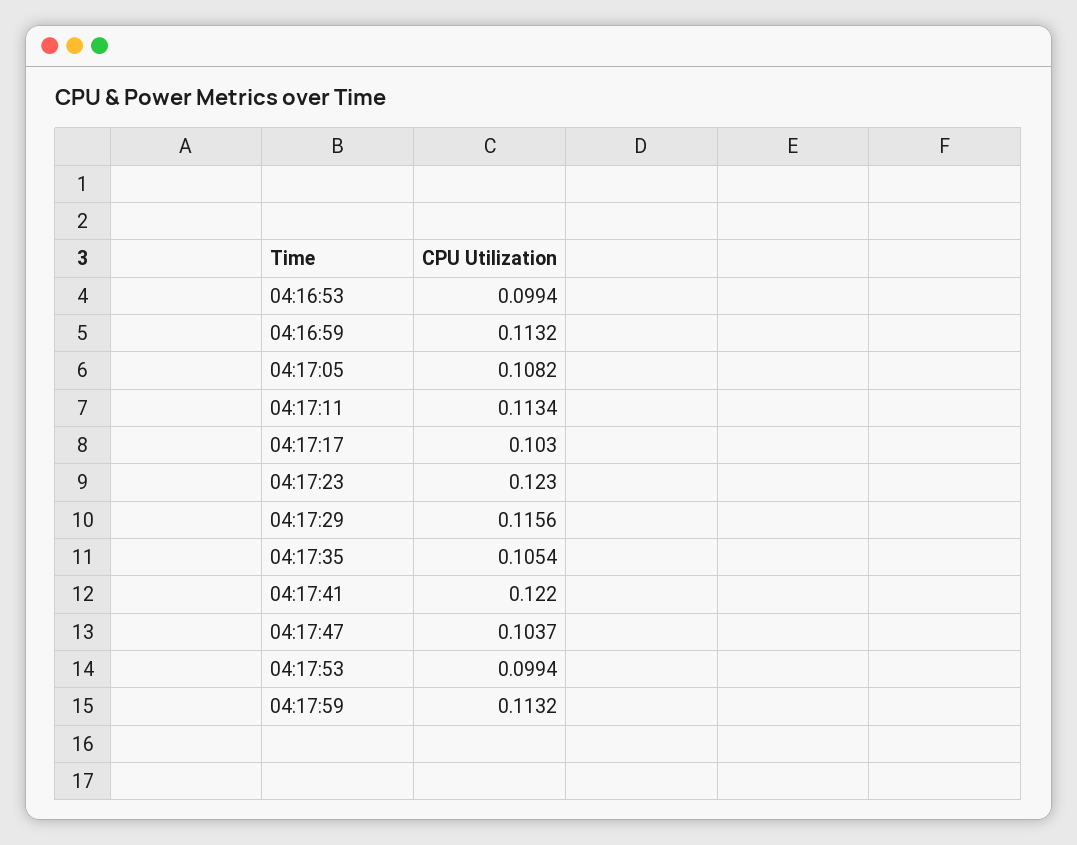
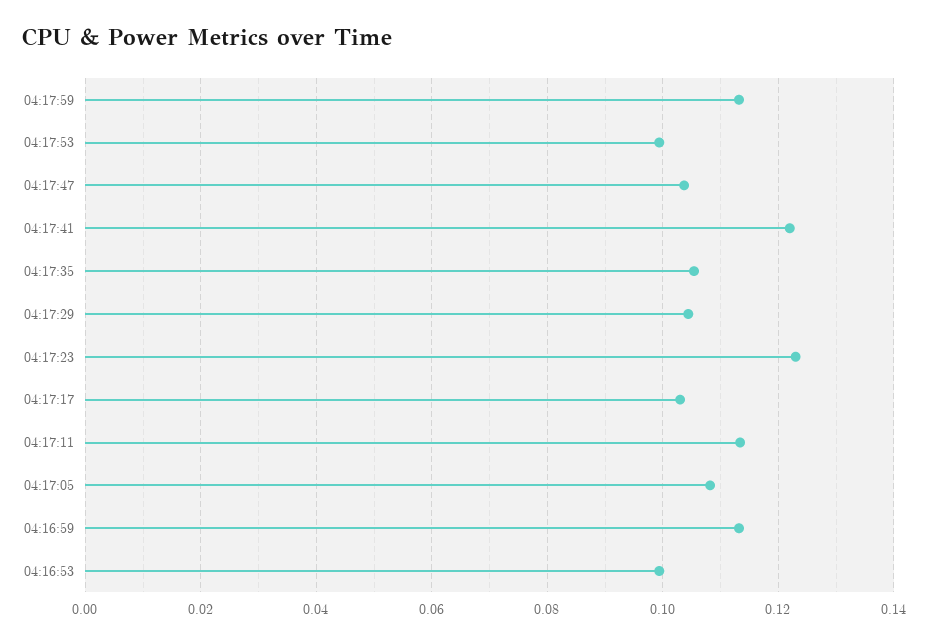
04:17:29: 0.1156 -> 0.104

